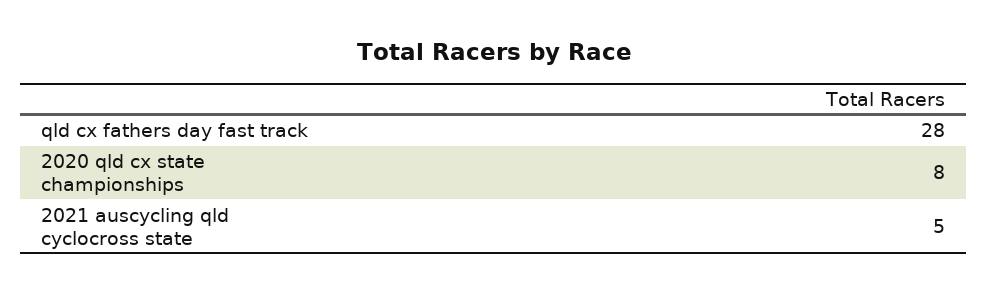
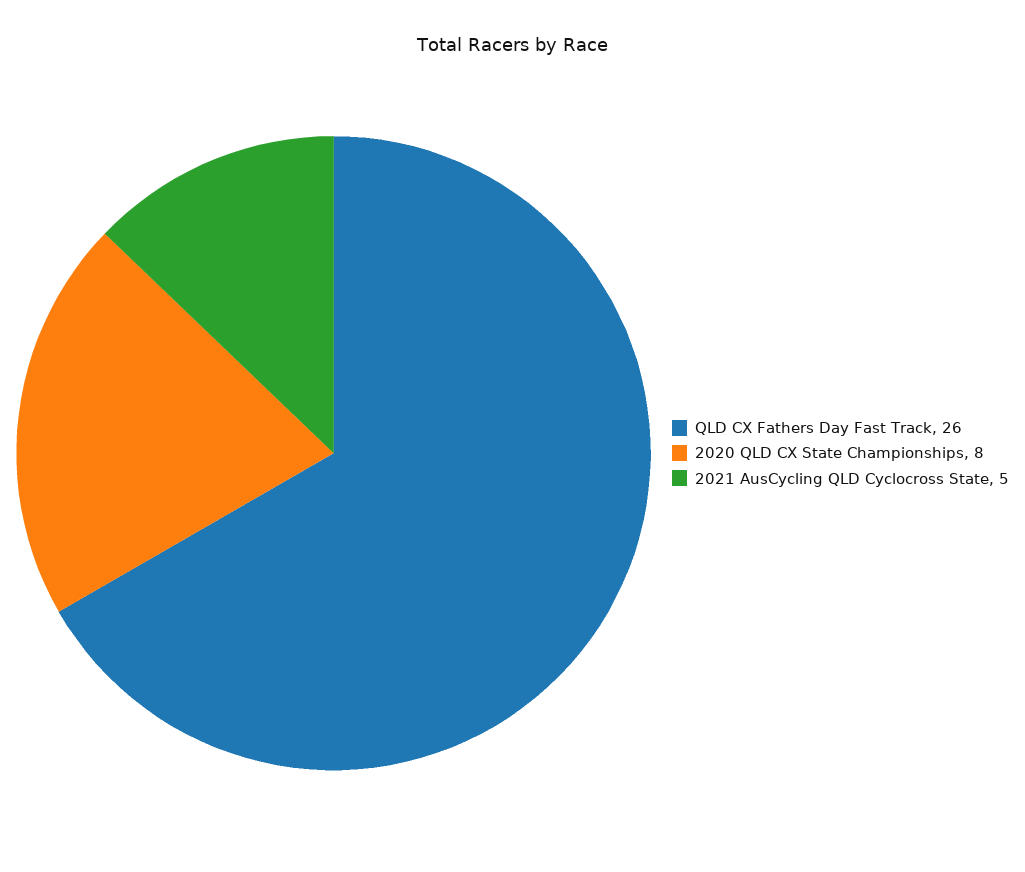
qld cx fathers day fast track: 28 -> 26

